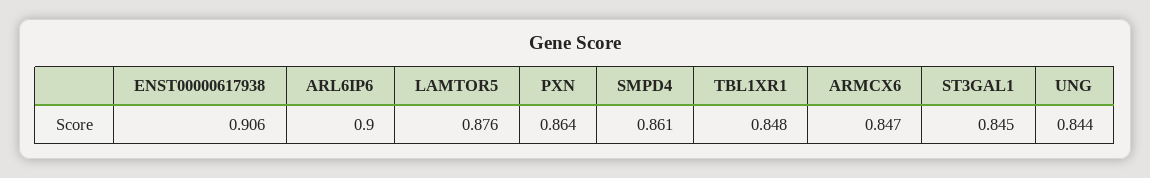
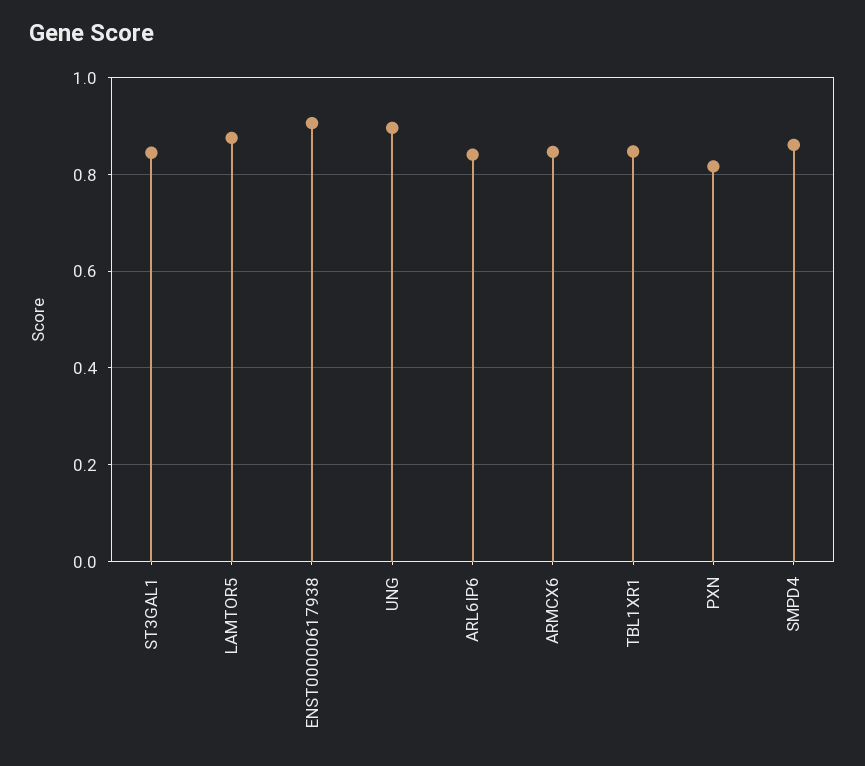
ARL6IP6: 0.9 -> 0.84
PXN: 0.864 -> 0.82
UNG: 0.844 -> 0.9

